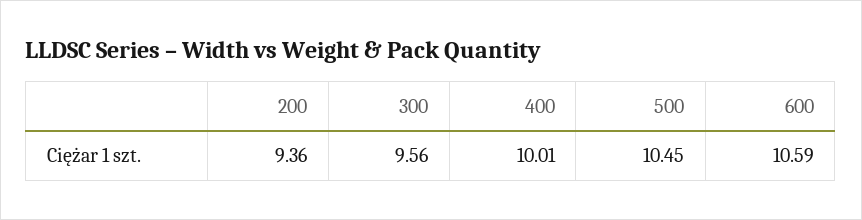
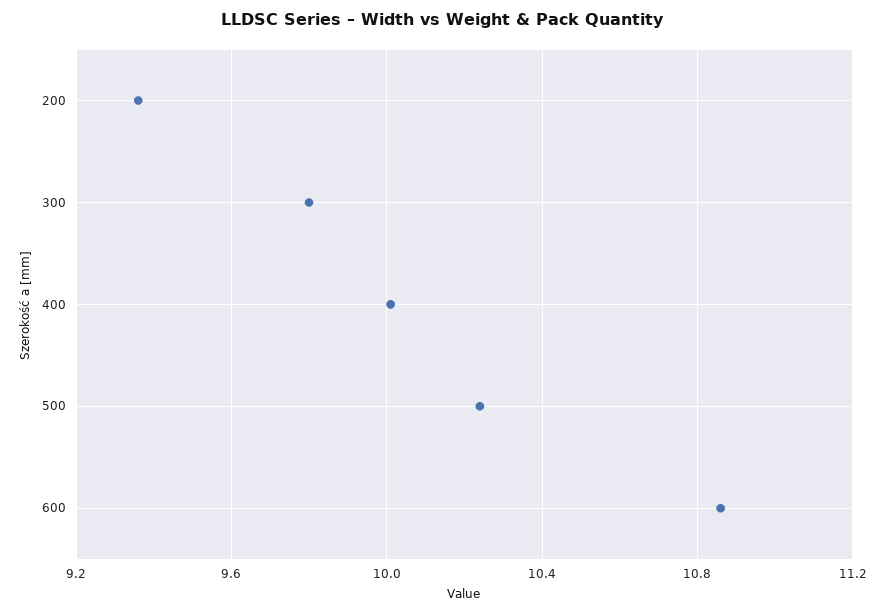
300: 9.56 -> 9.8
500: 10.45 -> 10.25
600: 10.59 -> 10.85

